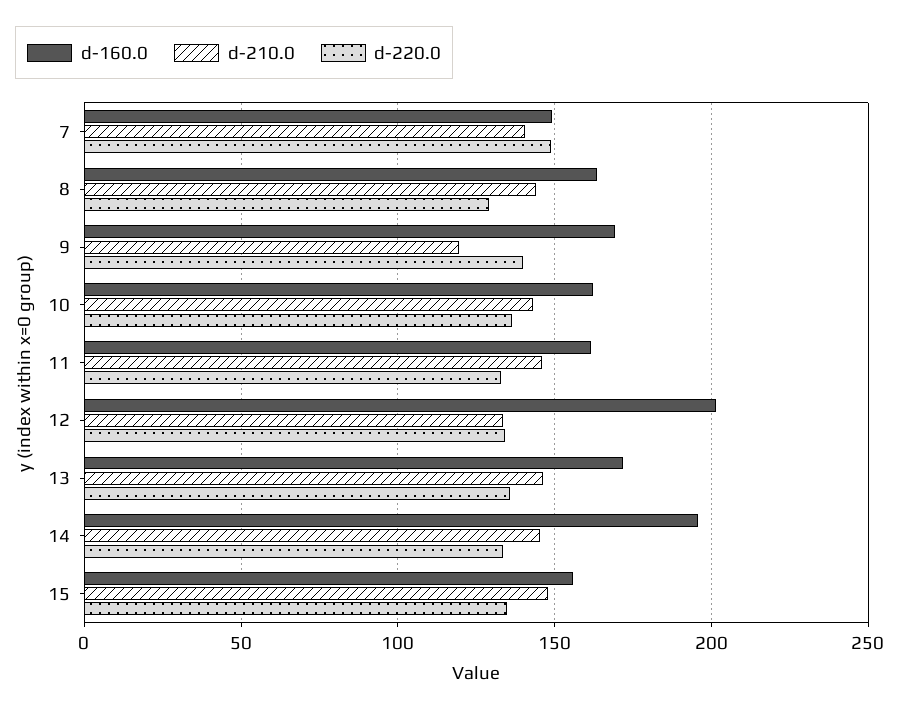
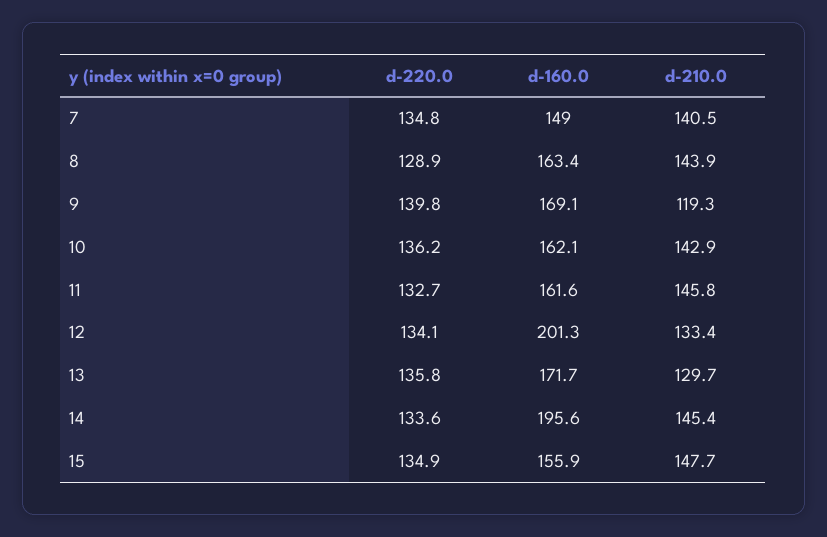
d-220.0, 7: 150 -> 134.8
d-210.0, 13: 145 -> 129.7

